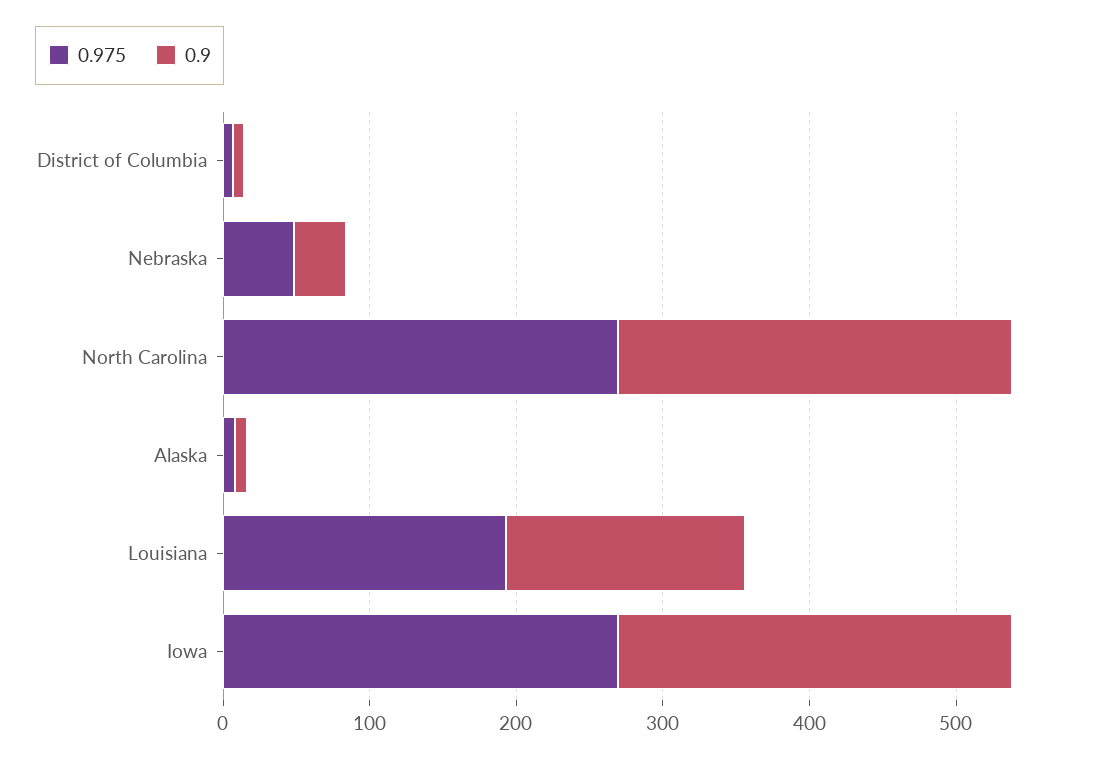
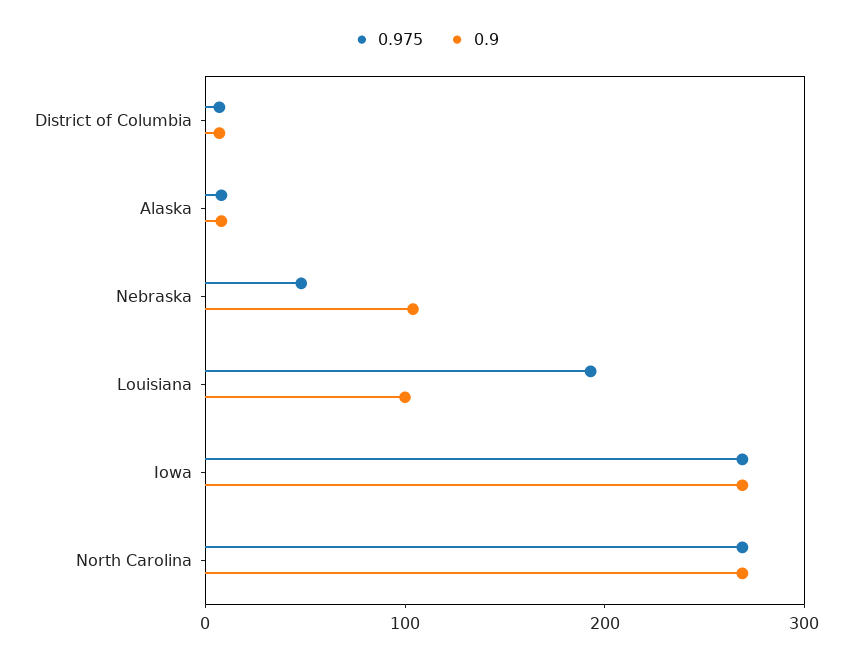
0.9, Nebraska: 40 -> 100
0.9, Louisiana: 160 -> 100

